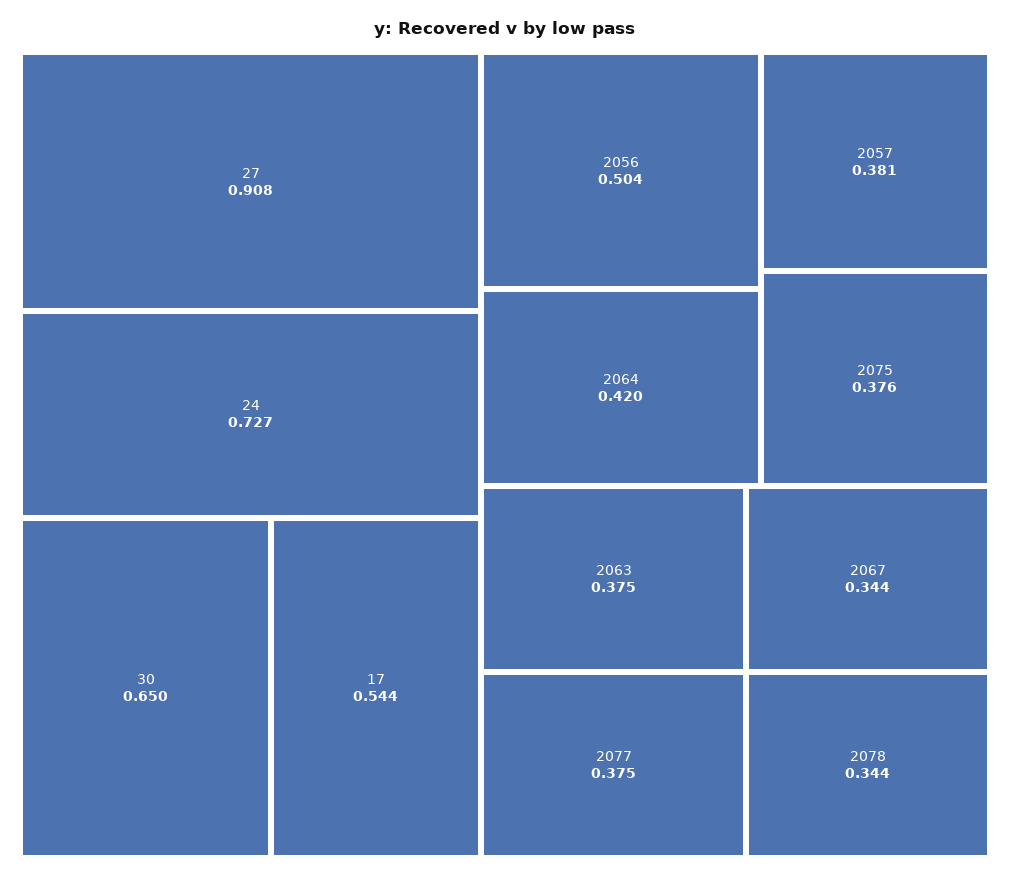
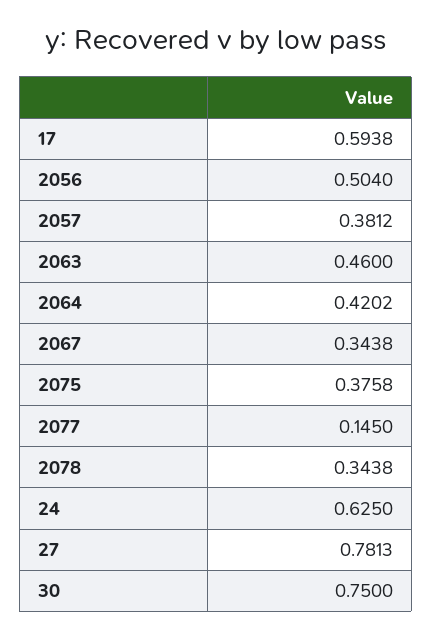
27: 0.908 -> 0.7813
24: 0.727 -> 0.625
30: 0.65 -> 0.75
17: 0.544 -> 0.5938
2063: 0.375 -> 0.46
2077: 0.375 -> 0.145

